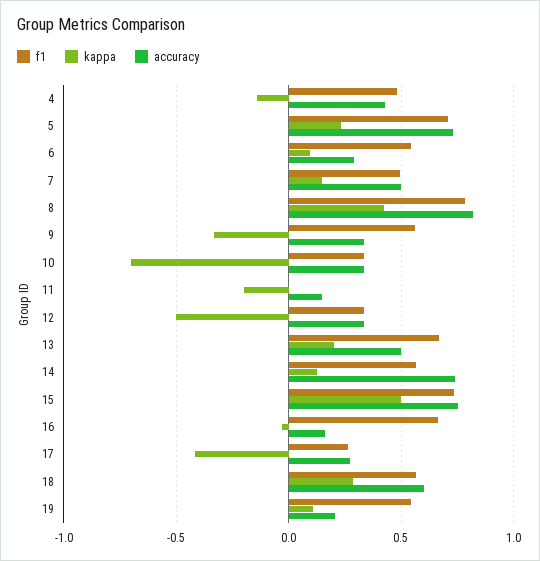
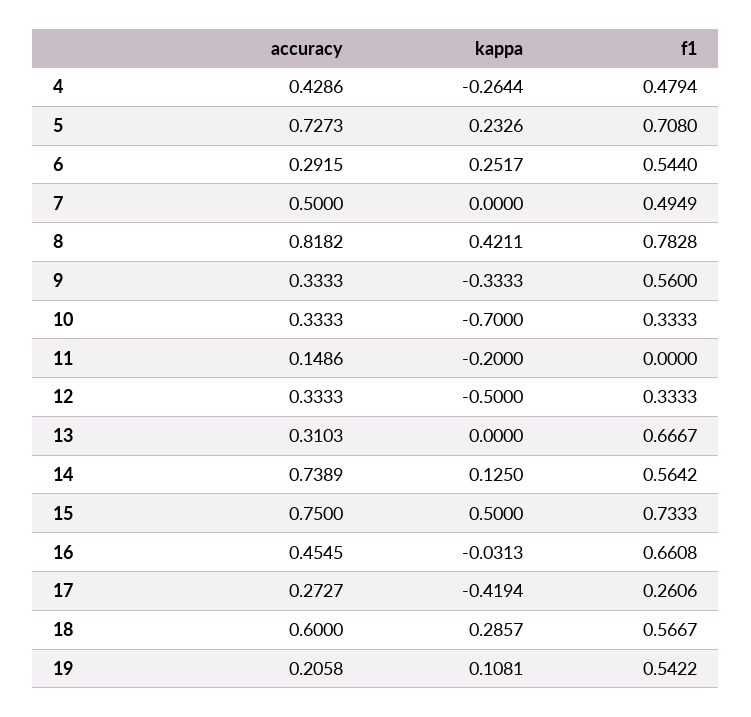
kappa, 4: -0.15 -> -0.2644
kappa, 6: 0.1 -> 0.2517
kappa, 7: 0.15 -> 0
kappa, 13: 0.2 -> 0
accuracy, 13: 0.5 -> 0.3103
accuracy, 16: 0.15 -> 0.4545

